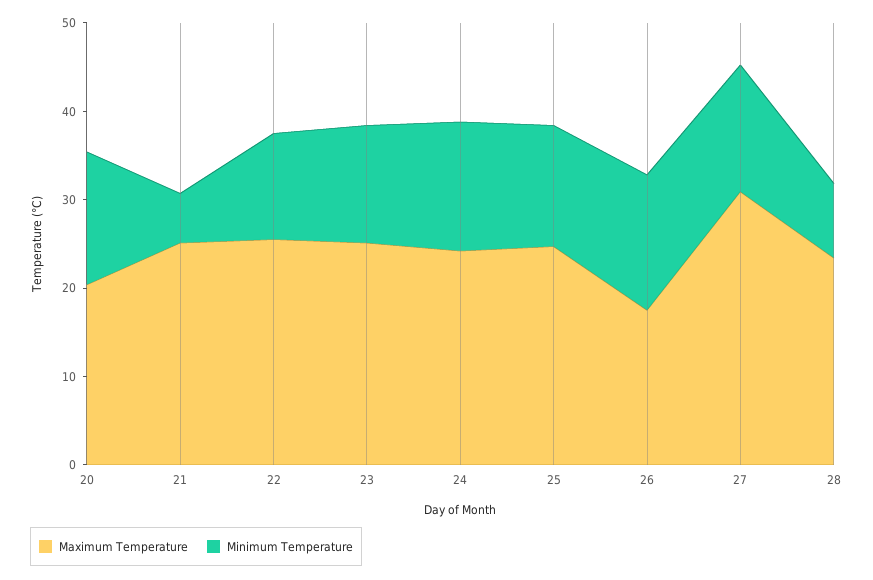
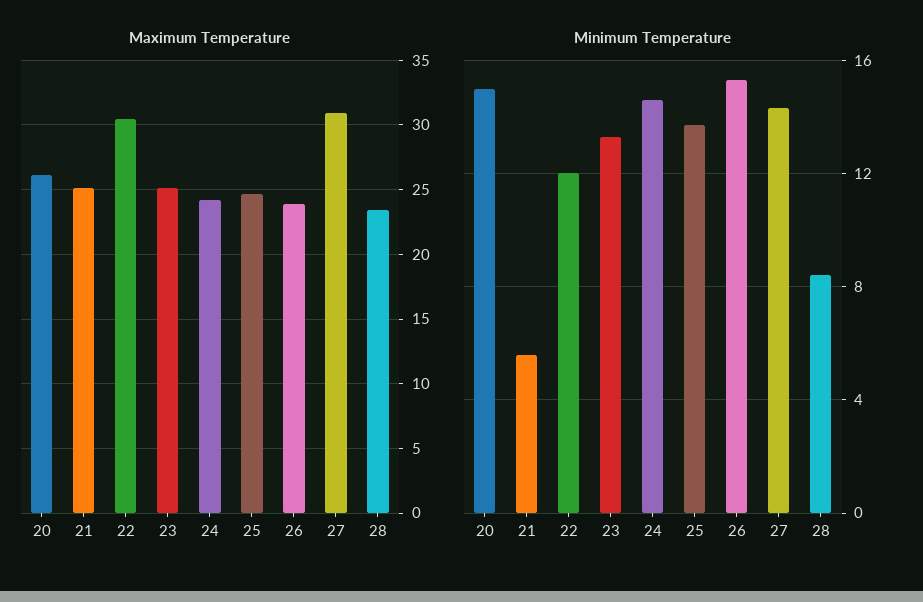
Maximum Temperature, 20: 20 -> 26
Maximum Temperature, 22: 26 -> 30.5
Maximum Temperature, 26: 18 -> 24

